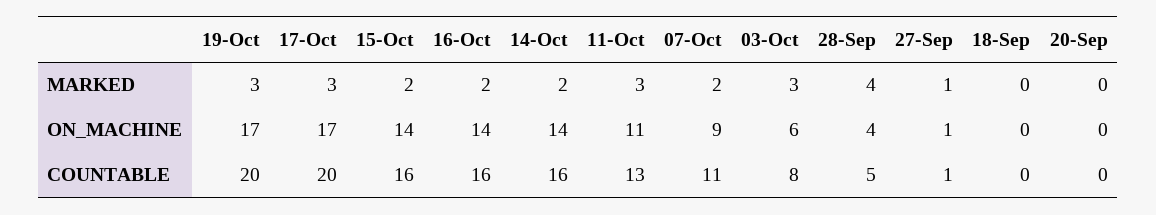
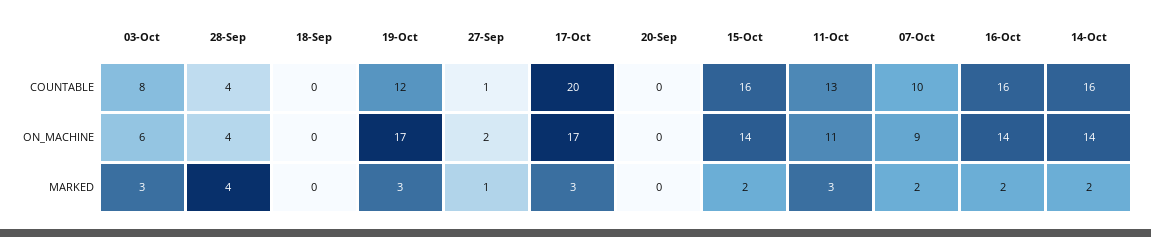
27-Sep, ON_MACHINE: 1 -> 2
19-Oct, COUNTABLE: 20 -> 12
07-Oct, COUNTABLE: 11 -> 10
28-Sep, COUNTABLE: 5 -> 4

